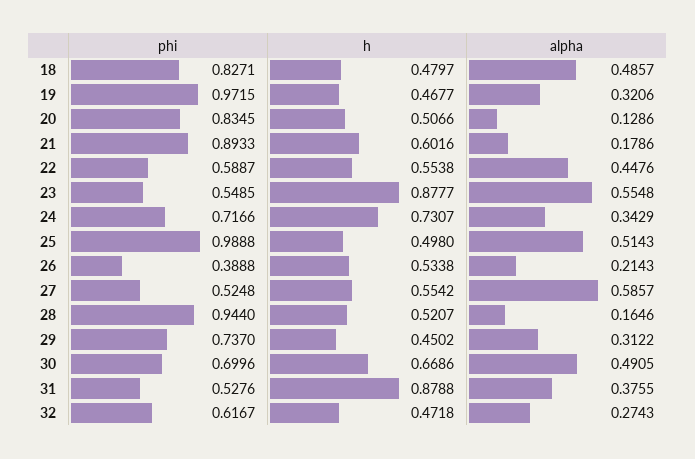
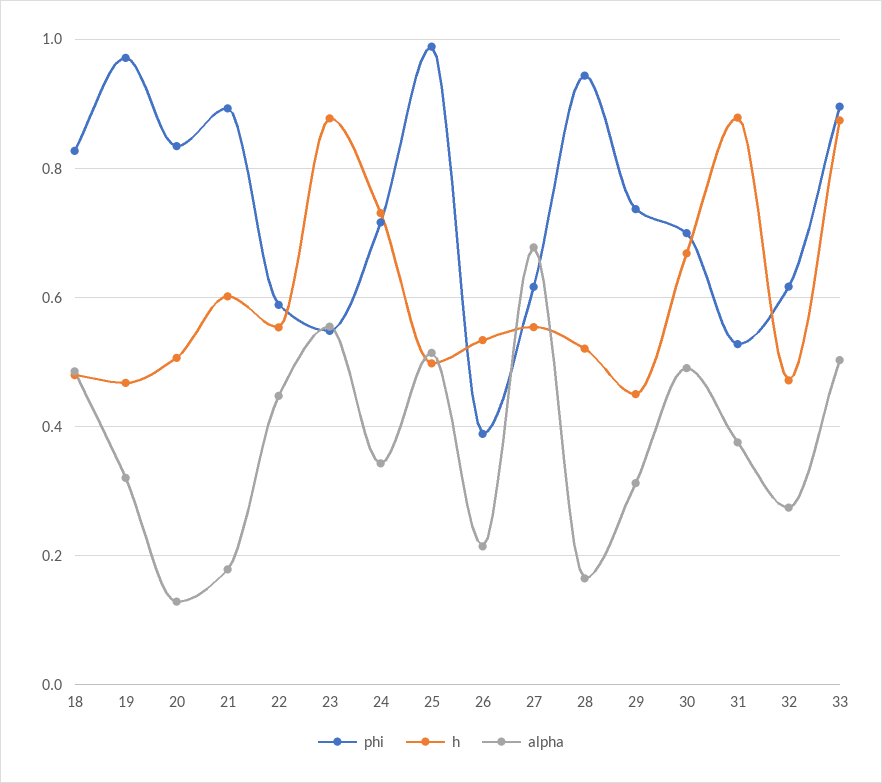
phi, 27: 0.5248 -> 0.62
alpha, 27: 0.5857 -> 0.68
phi, 33: none -> 0.9
h, 33: none -> 0.88
alpha, 33: none -> 0.5

